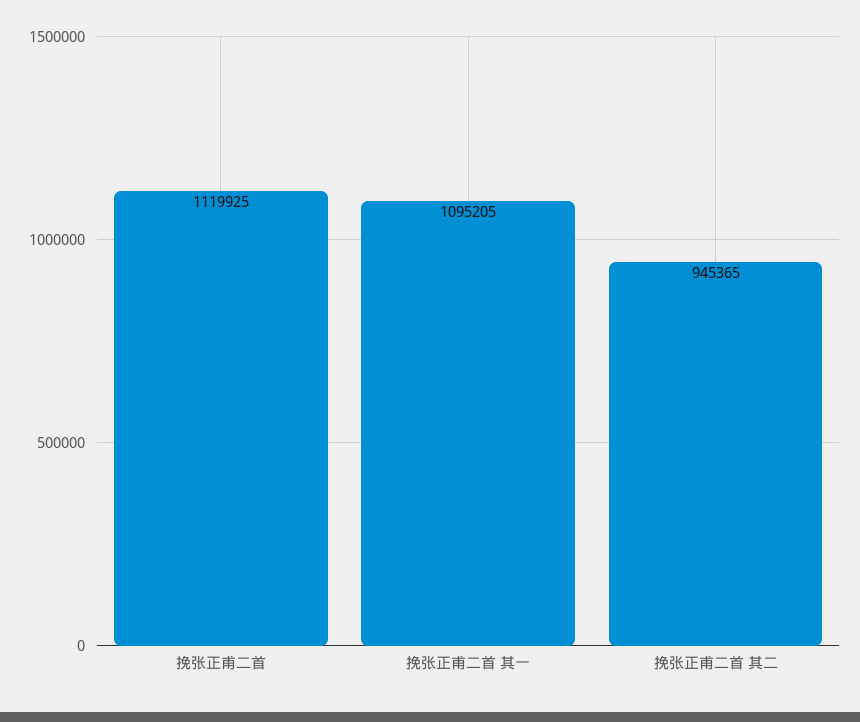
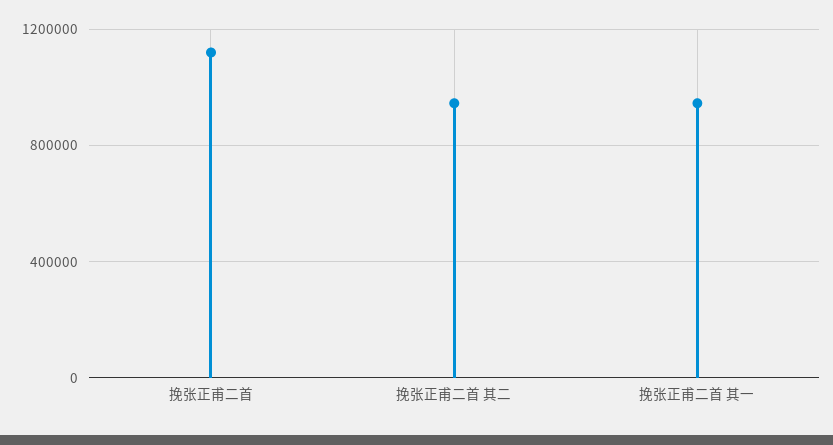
挽张正甫二首 其一: 1095205 -> 950000

